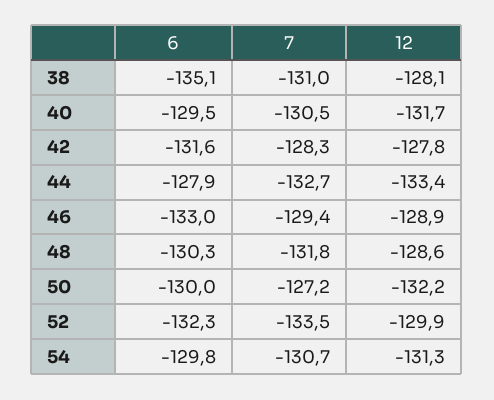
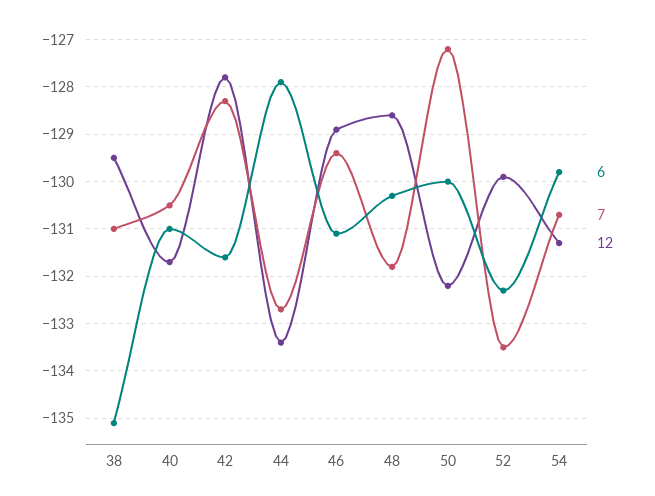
12, 38: -128.1 -> -129.5
6, 40: -129.5 -> -131
6, 46: -133 -> -131

